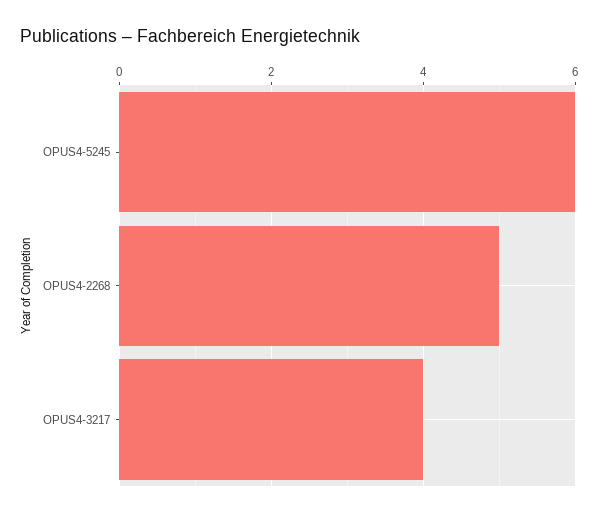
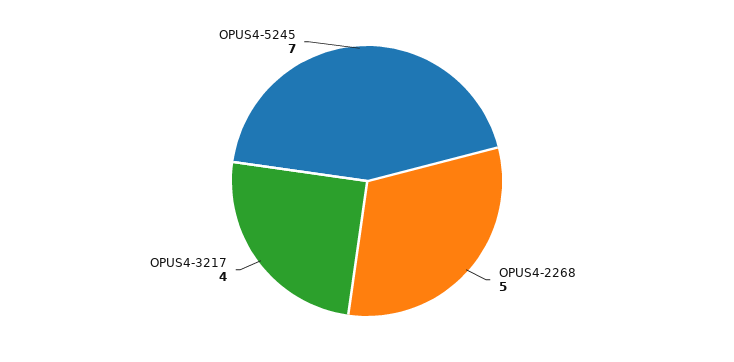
OPUS4-5245: 6 -> 7

